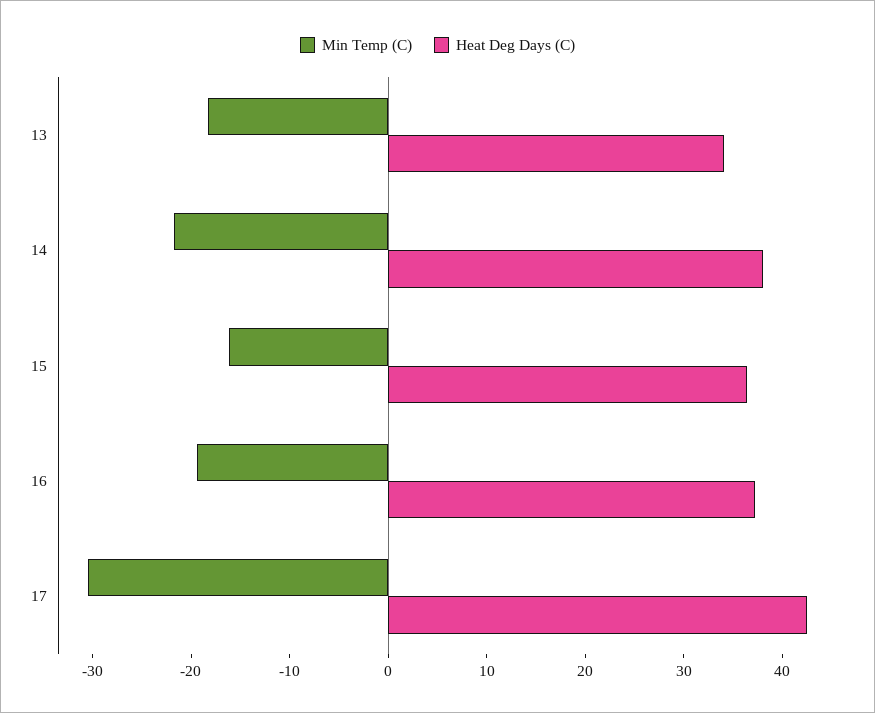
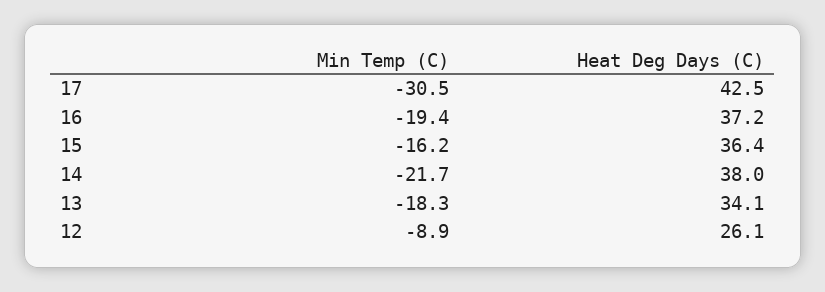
Min Temp (C), 12: none -> -8.9
Heat Deg Days (C), 12: none -> 26.1

